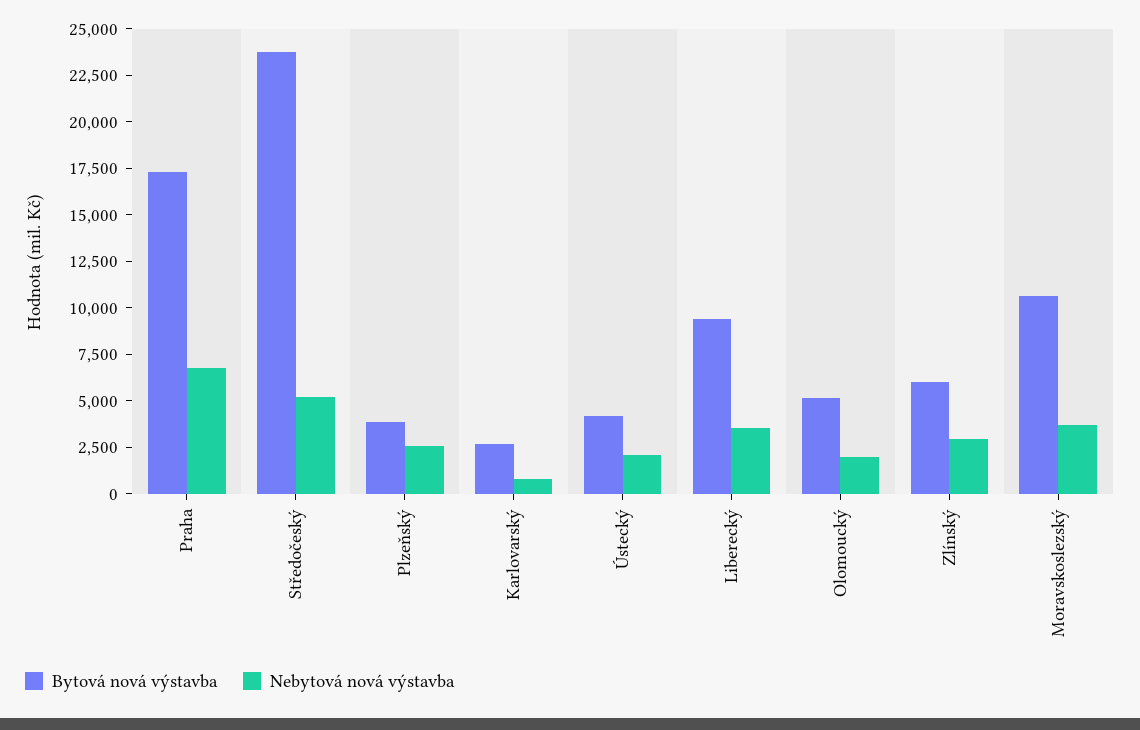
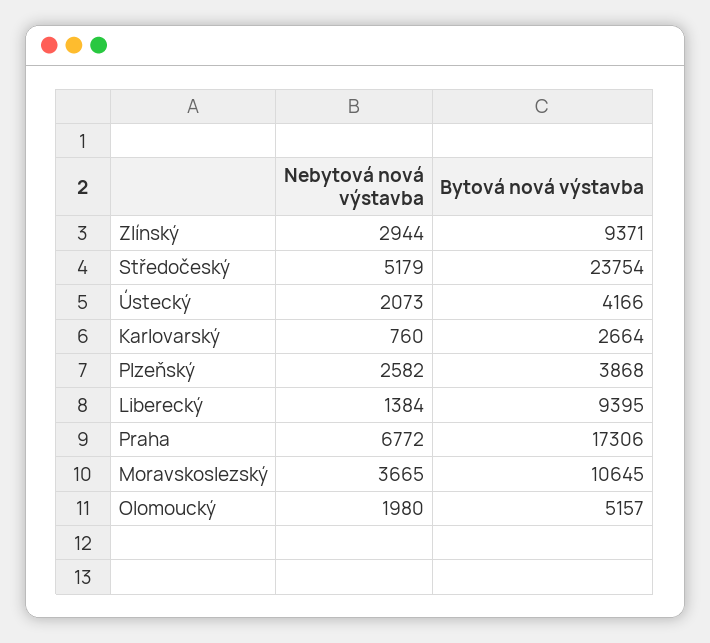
Nebytová nová výstavba, Liberecký: 3500 -> 1384
Bytová nová výstavba, Zlínský: 6000 -> 9371

